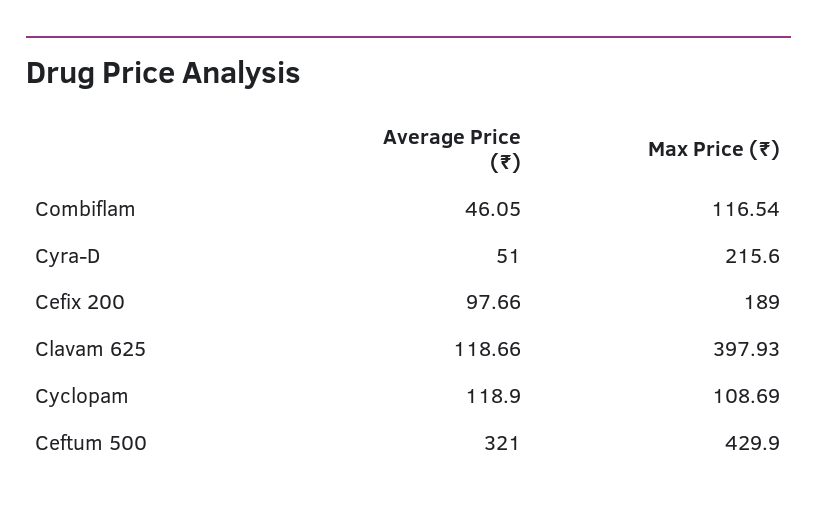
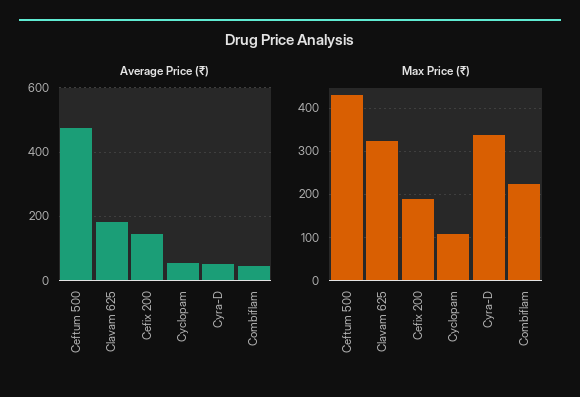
Max Price (₹), Combiflam: 116.54 -> 220
Max Price (₹), Cyra-D: 215.6 -> 340
Average Price (₹), Cefix 200: 97.66 -> 140
Average Price (₹), Clavam 625: 118.66 -> 180
Max Price (₹), Clavam 625: 397.93 -> 320
Average Price (₹), Cyclopam: 118.9 -> 60
Average Price (₹), Ceftum 500: 321 -> 480

